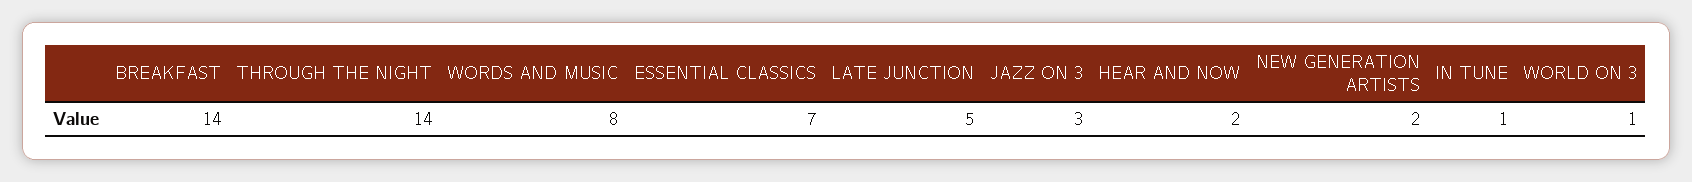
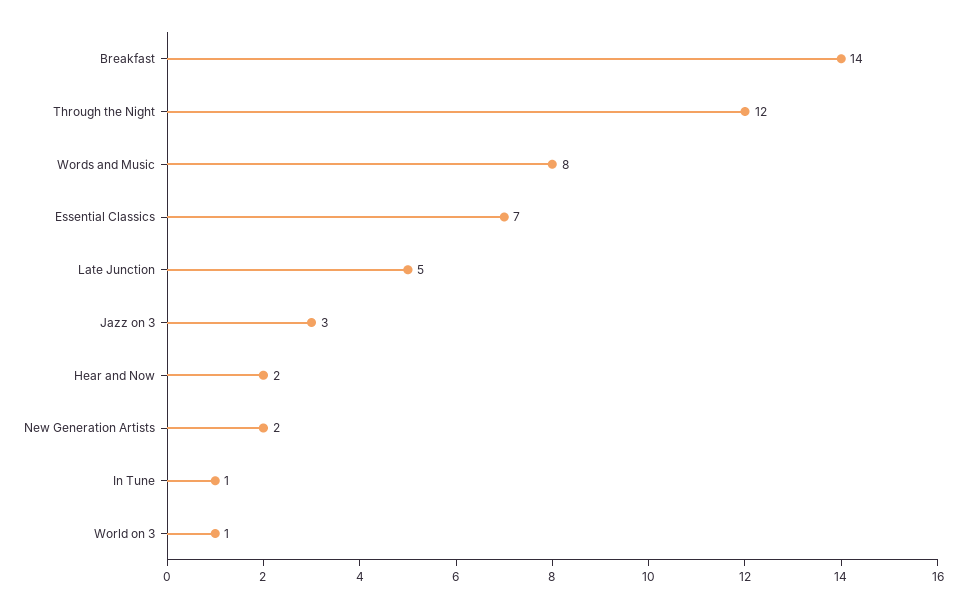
THROUGH THE NIGHT: 14 -> 12

